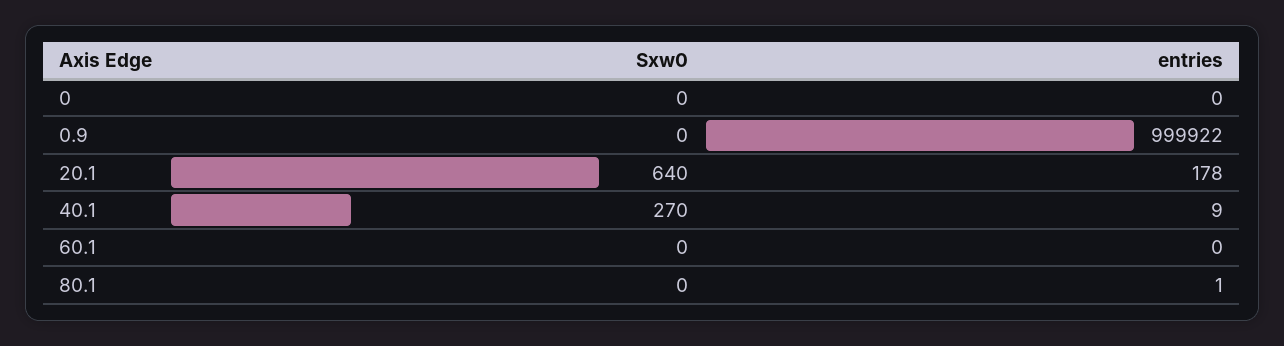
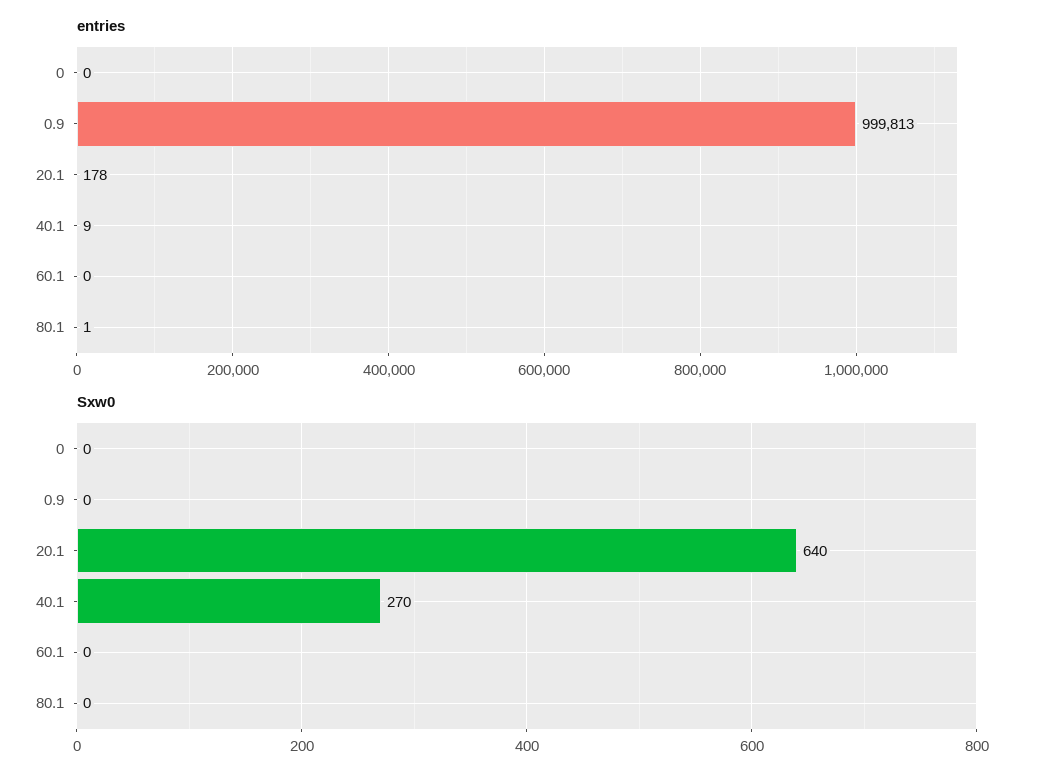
entries, 0.9: 999922 -> 999813

